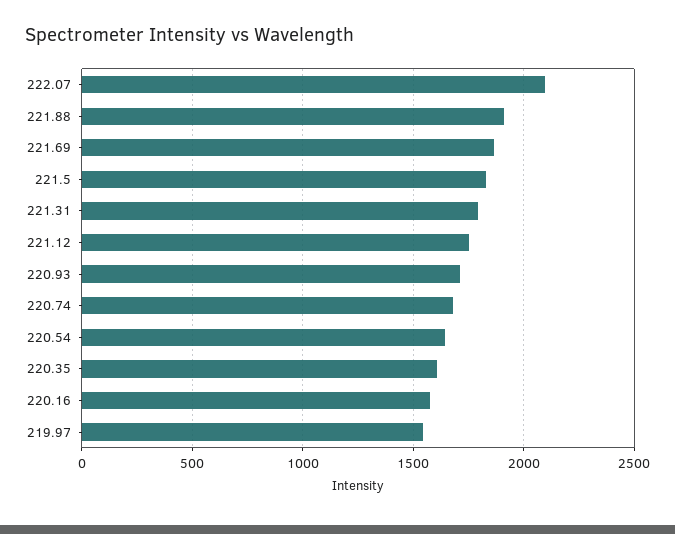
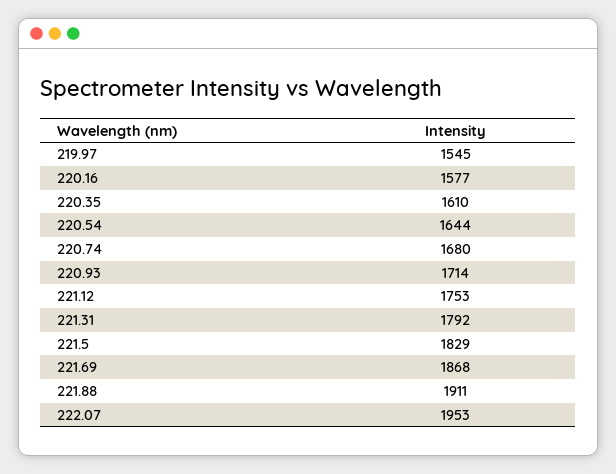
222.07: 2100 -> 1953

